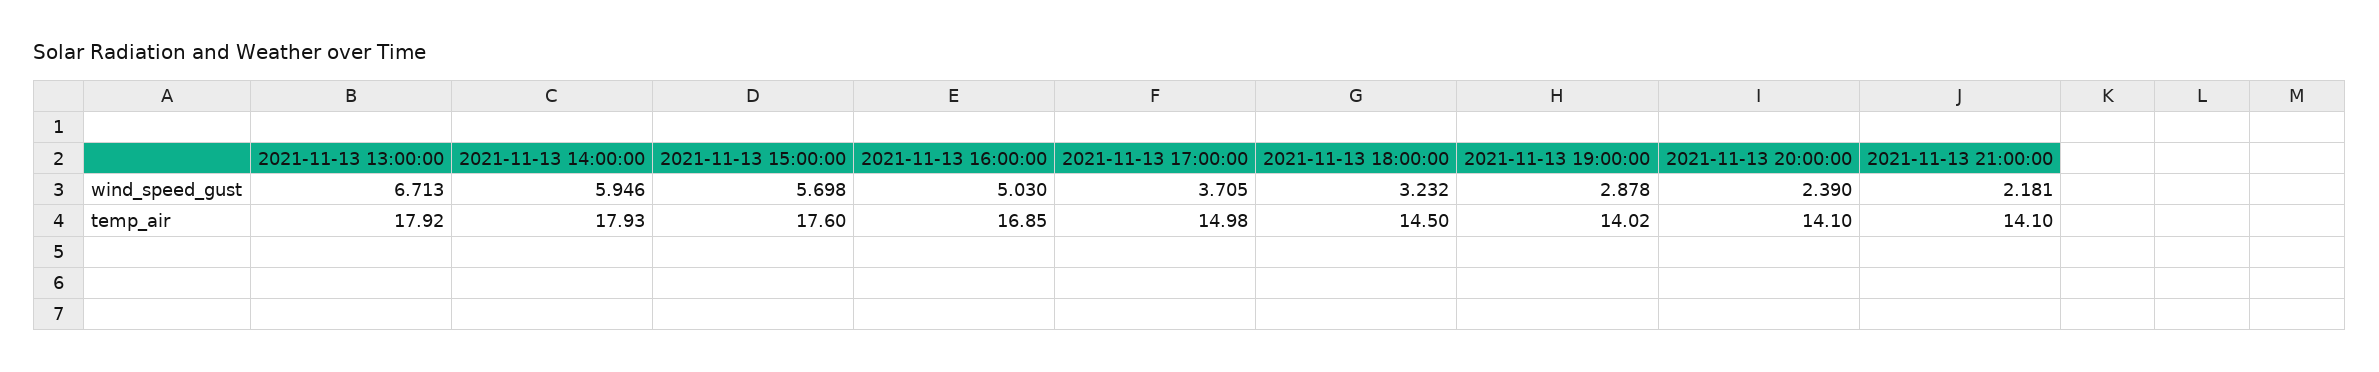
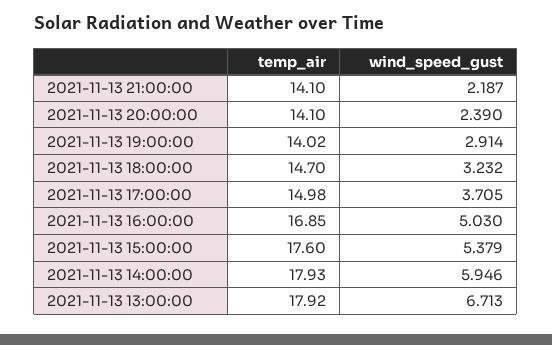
2021-11-13 15:00:00, wind_speed_gust: 5.698 -> 5.379
2021-11-13 19:00:00, wind_speed_gust: 2.878 -> 2.914
2021-11-13 21:00:00, wind_speed_gust: 2.181 -> 2.187
2021-11-13 18:00:00, temp_air: 14.5 -> 14.7

